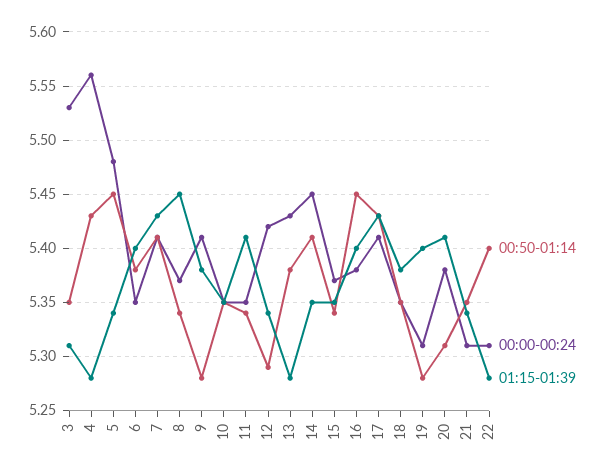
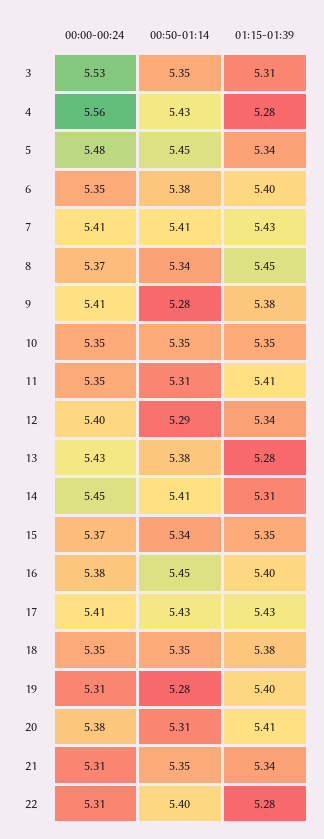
00:50-01:14, 11: 5.34 -> 5.31
00:00-00:24, 12: 5.42 -> 5.4
01:15-01:39, 14: 5.35 -> 5.31

